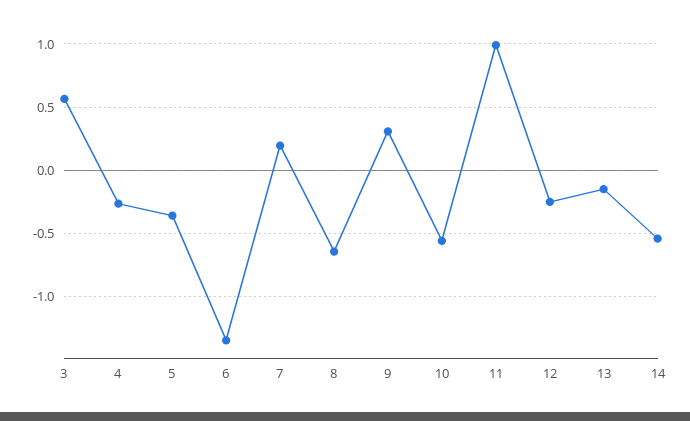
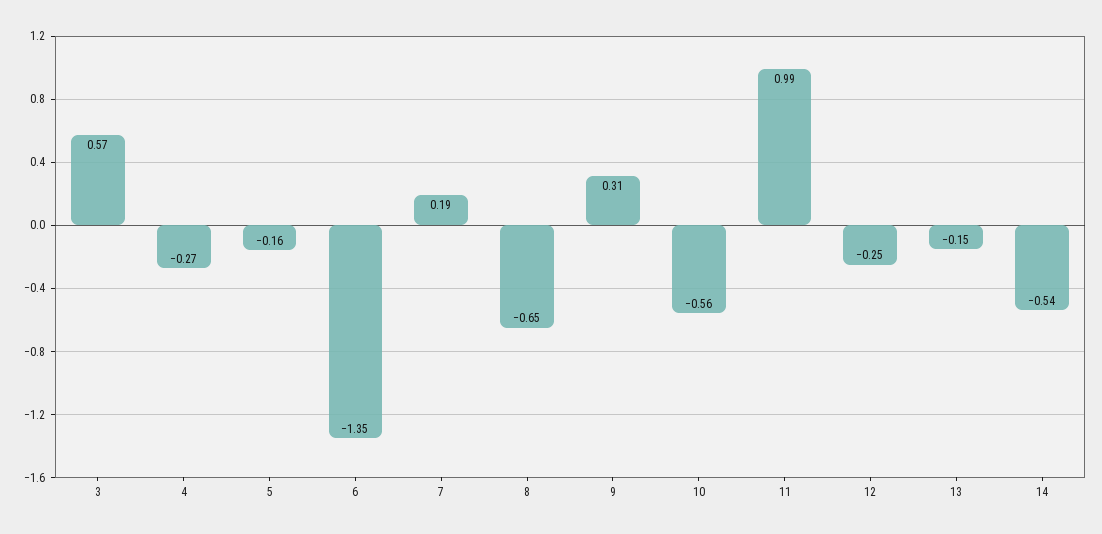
5: -0.35 -> -0.16

